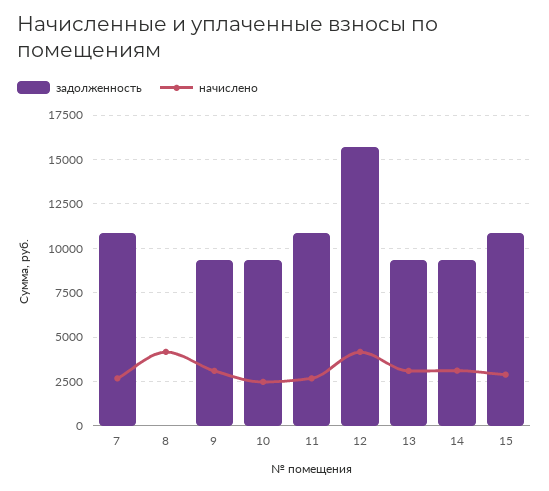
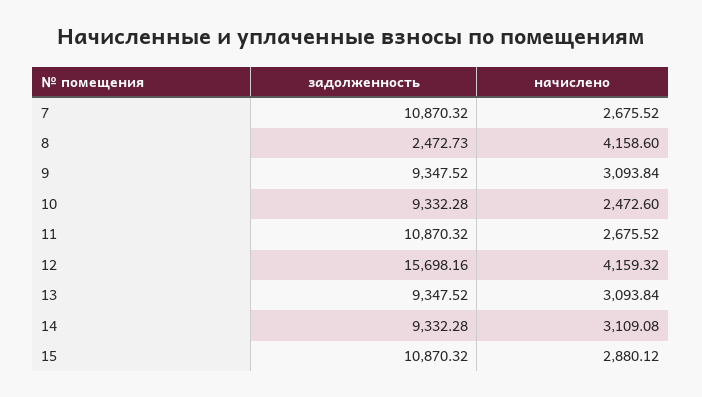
задолженность, 8: 0 -> 2472.73

